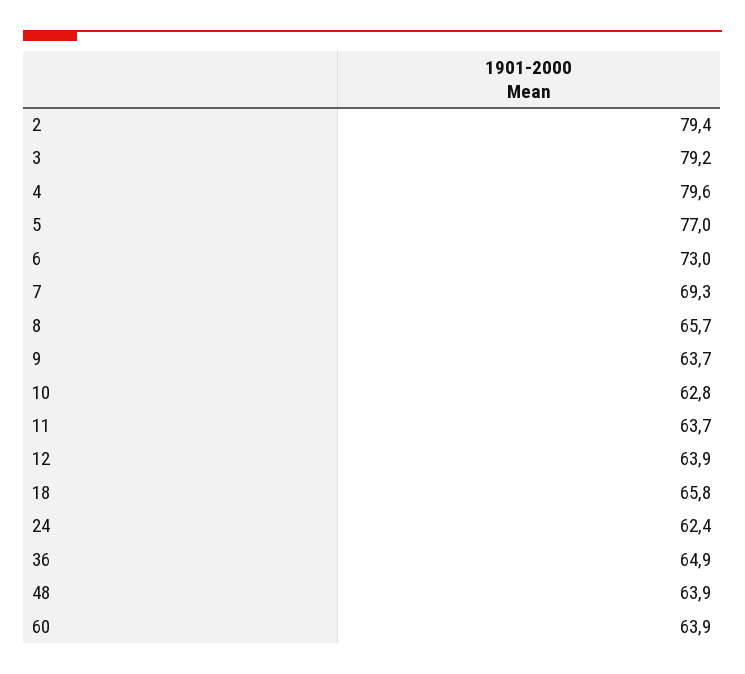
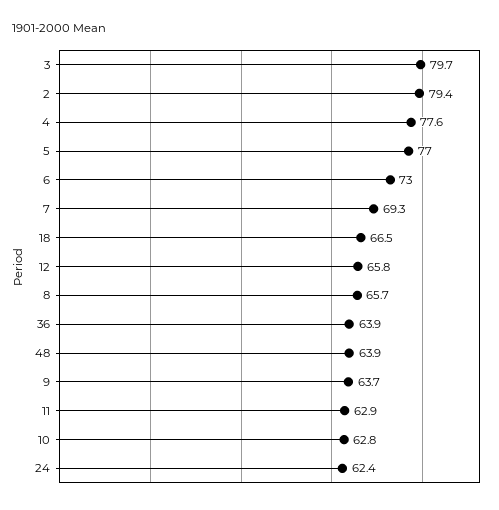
3: 79.2 -> 79.7
4: 79.6 -> 77.6
11: 63.7 -> 62.9
12: 63.9 -> 65.8
18: 65.8 -> 66.5
36: 64.9 -> 63.9
60: 63.9 -> none

